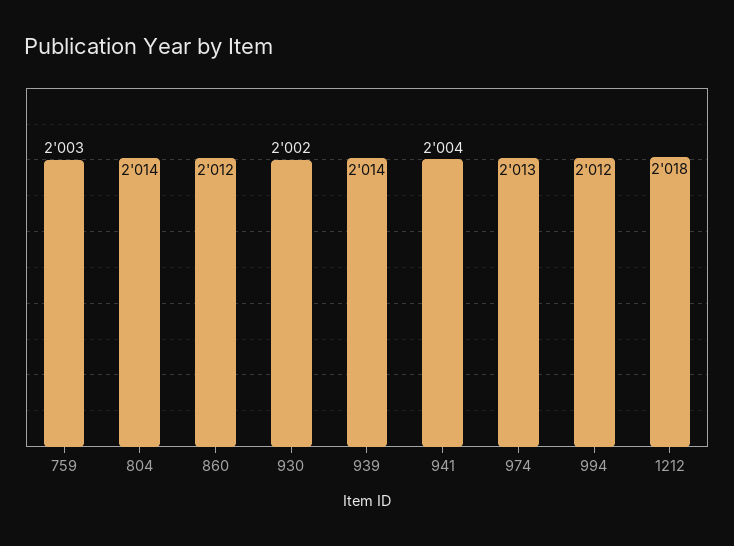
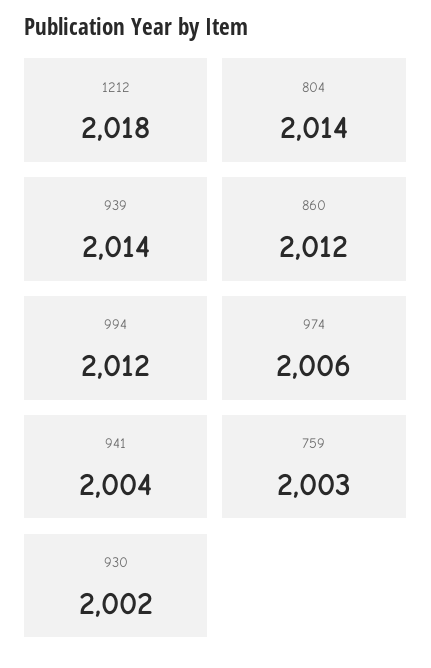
974: 2013 -> 2006

